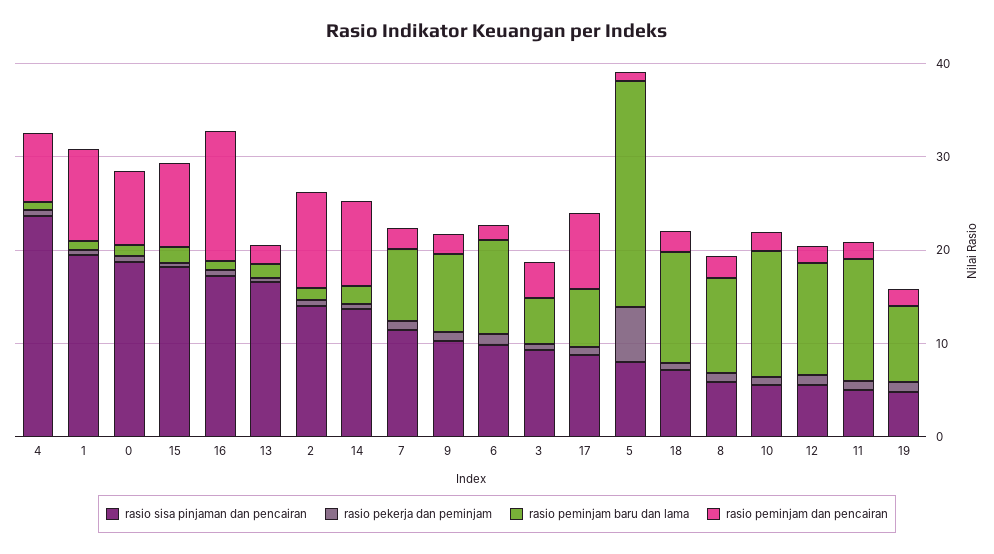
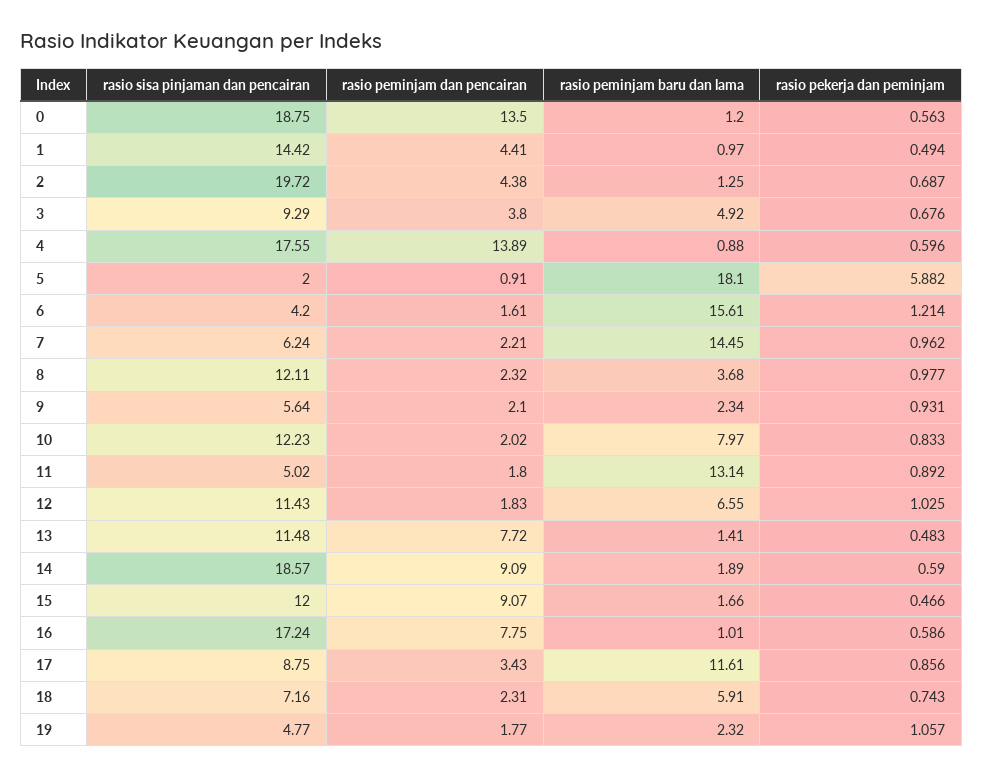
rasio sisa pinjaman dan pencairan, 4: 24 -> 17.55
rasio peminjam dan pencairan, 4: 8 -> 13.89
rasio sisa pinjaman dan pencairan, 1: 20 -> 14.42
rasio peminjam dan pencairan, 1: 10 -> 4.41
rasio peminjam dan pencairan, 0: 8 -> 13.5
rasio sisa pinjaman dan pencairan, 15: 18 -> 12
rasio peminjam dan pencairan, 16: 14 -> 7.75
rasio sisa pinjaman dan pencairan, 13: 16 -> 11.48
rasio peminjam dan pencairan, 13: 2 -> 7.72
rasio sisa pinjaman dan pencairan, 2: 14 -> 19.72
rasio peminjam dan pencairan, 2: 10 -> 4.38
rasio sisa pinjaman dan pencairan, 14: 14 -> 18.57
rasio sisa pinjaman dan pencairan, 7: 12 -> 6.24
rasio peminjam baru dan lama, 7: 8 -> 14.45
rasio sisa pinjaman dan pencairan, 9: 10 -> 5.64
rasio peminjam baru dan lama, 9: 8 -> 2.34
rasio sisa pinjaman dan pencairan, 6: 10 -> 4.2
rasio peminjam baru dan lama, 6: 10 -> 15.61
rasio peminjam baru dan lama, 17: 6 -> 11.61
rasio peminjam dan pencairan, 17: 8 -> 3.43
rasio sisa pinjaman dan pencairan, 5: 8 -> 2
rasio peminjam baru dan lama, 5: 24 -> 18.1
rasio peminjam baru dan lama, 18: 12 -> 5.91
rasio sisa pinjaman dan pencairan, 8: 6 -> 12.11
rasio peminjam baru dan lama, 8: 10 -> 3.68
rasio sisa pinjaman dan pencairan, 10: 6 -> 12.23
rasio peminjam baru dan lama, 10: 14 -> 7.97
rasio sisa pinjaman dan pencairan, 12: 6 -> 11.43
rasio peminjam baru dan lama, 12: 12 -> 6.55
rasio peminjam baru dan lama, 19: 8 -> 2.32

